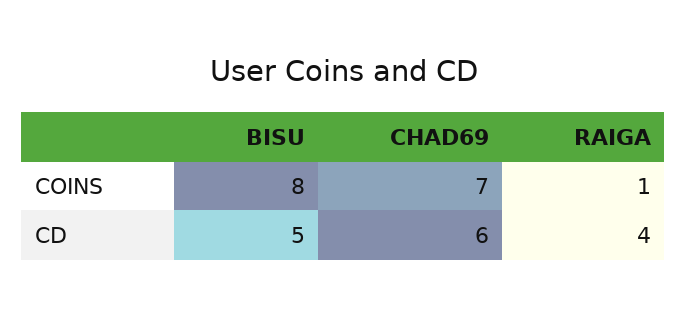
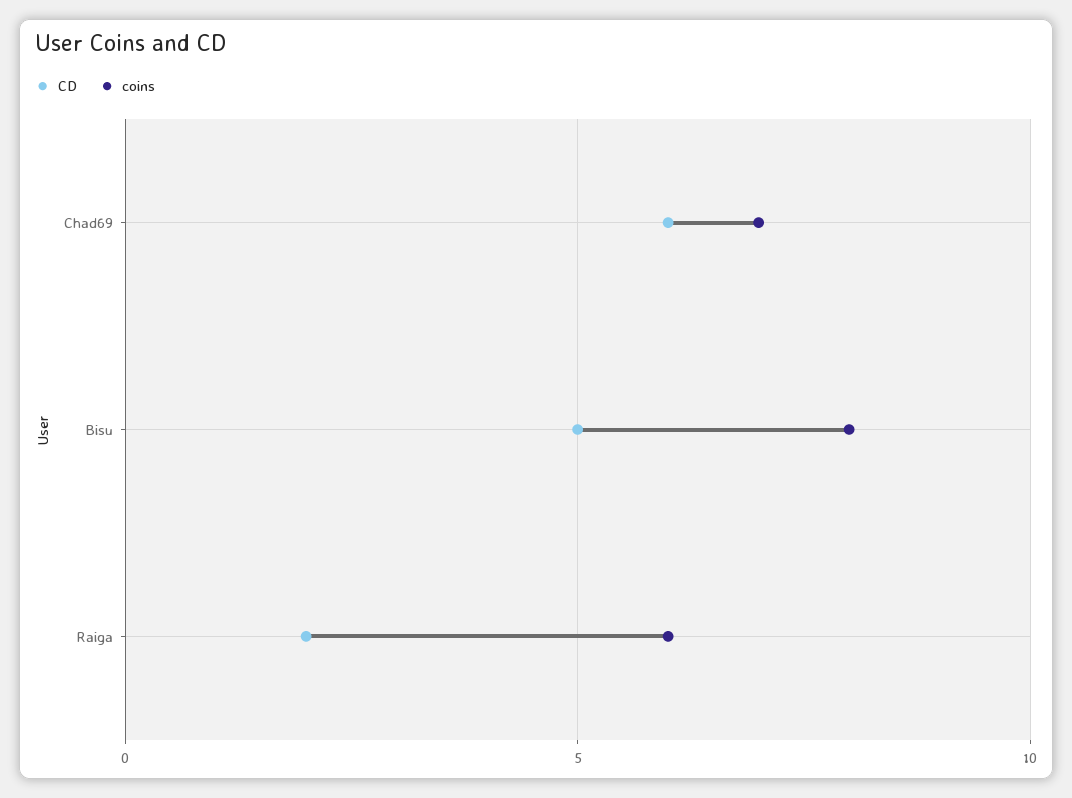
COINS, RAIGA: 1 -> 6
CD, RAIGA: 4 -> 2

